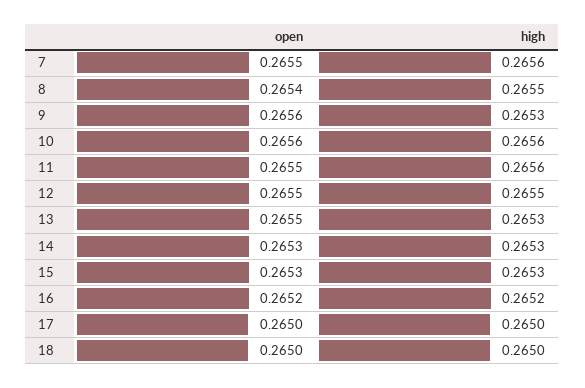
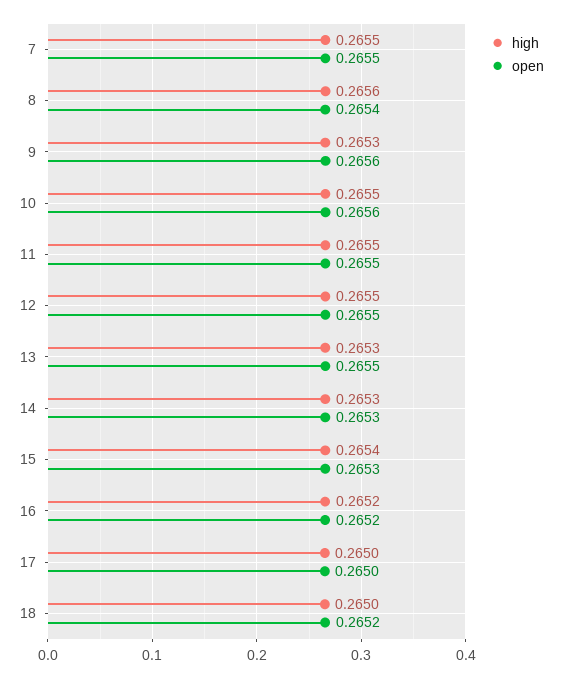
high, 7: 0.2656 -> 0.2655
high, 8: 0.2655 -> 0.2656
high, 10: 0.2656 -> 0.2655
high, 11: 0.2656 -> 0.2655
high, 15: 0.2653 -> 0.2654
open, 18: 0.265 -> 0.2652

